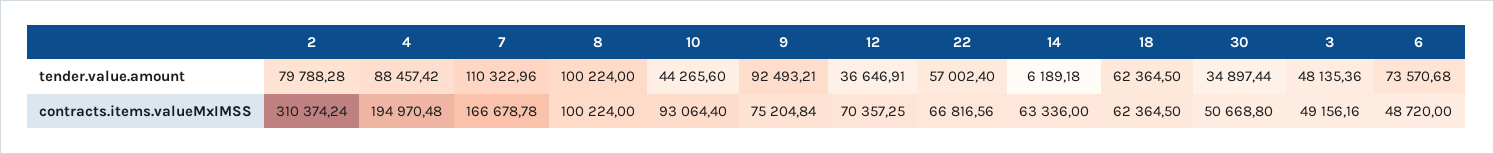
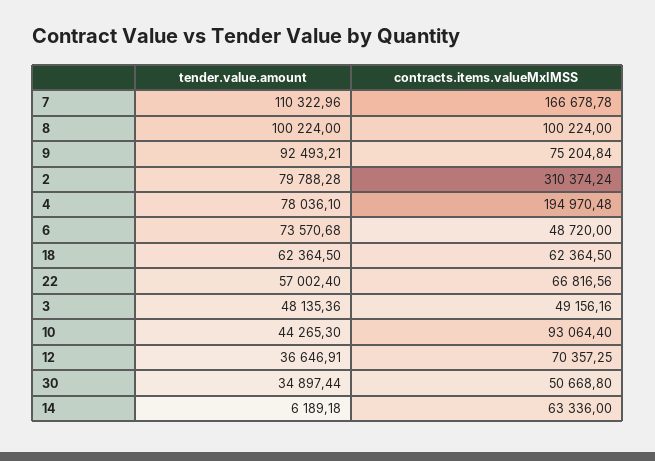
4, tender.value.amount: 88457.42 -> 78036.1
10, tender.value.amount: 44265.6 -> 44265.3

